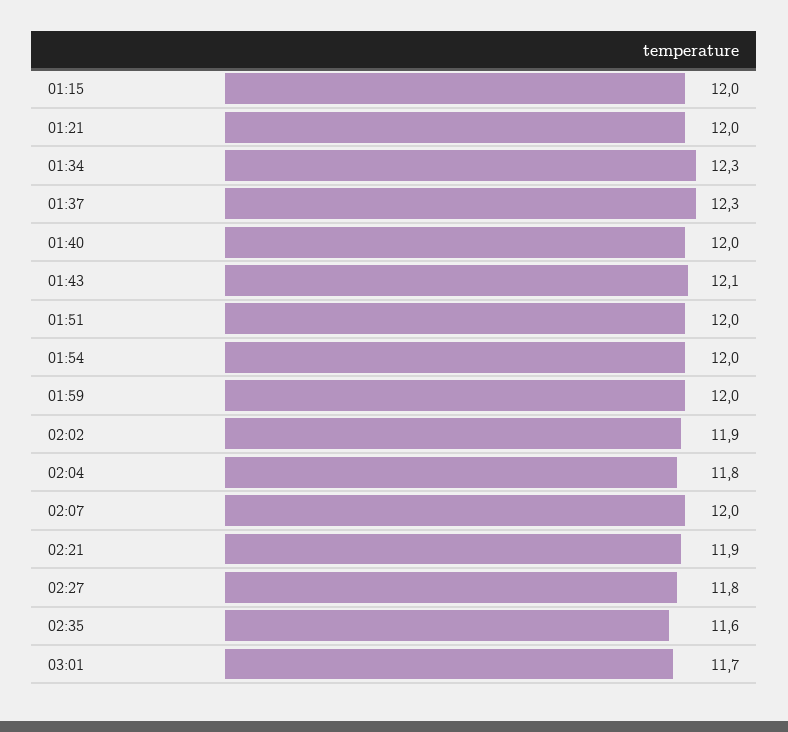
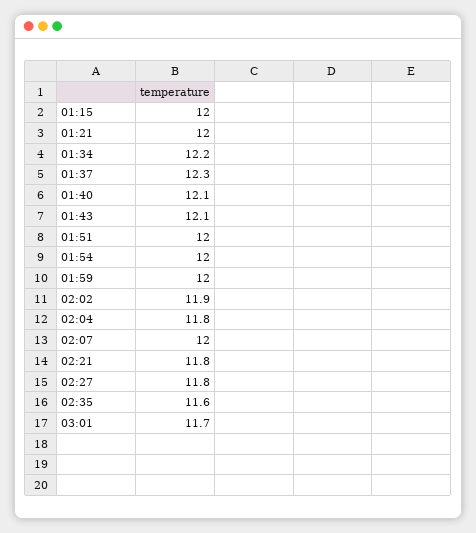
01:34: 12.3 -> 12.2
01:40: 12 -> 12.1
02:21: 11.9 -> 11.8

